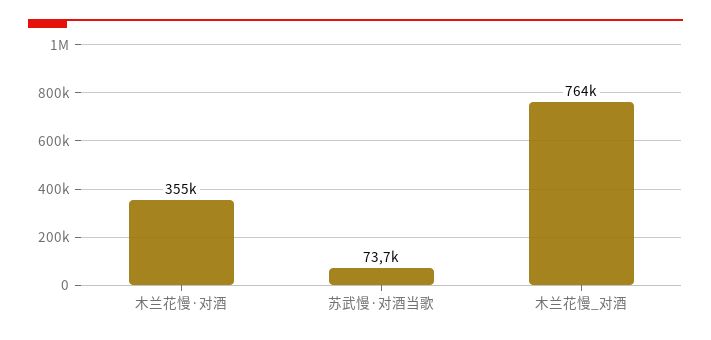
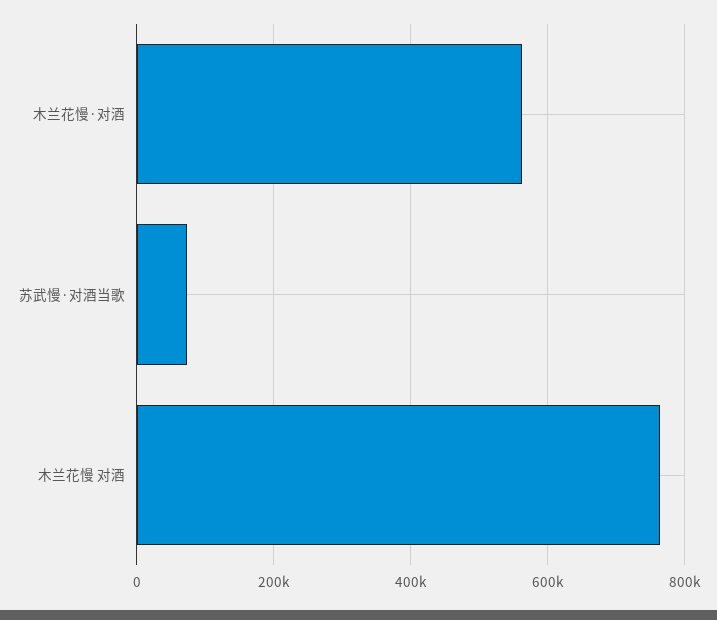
木兰花慢·对酒: 355000 -> 560000

